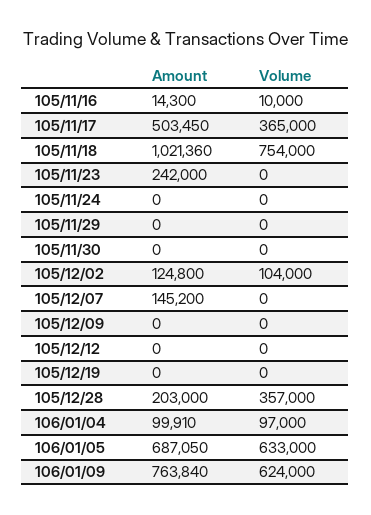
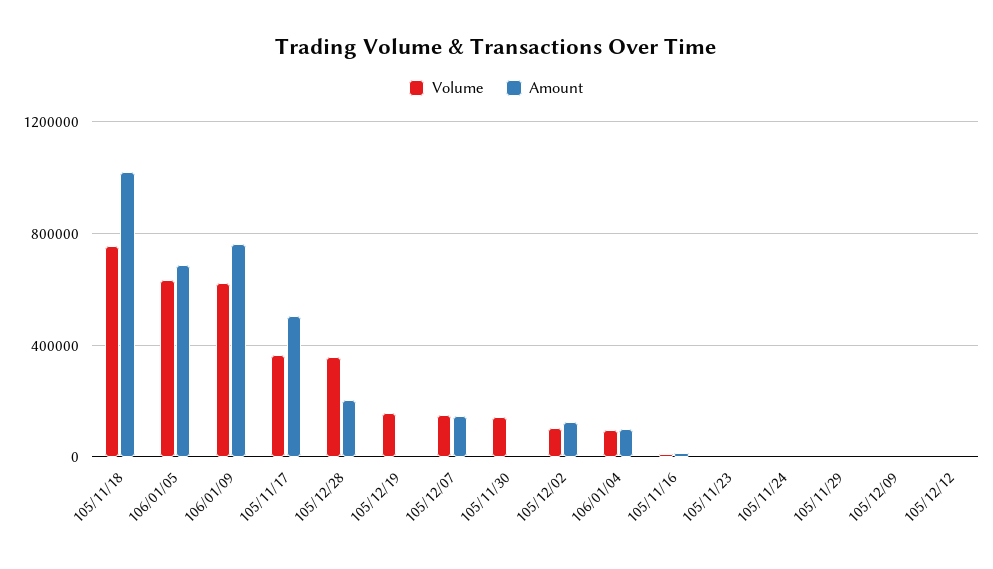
Amount, 105/11/23: 242000 -> 0
Volume, 105/11/30: 0 -> 150000
Volume, 105/12/07: 0 -> 150000
Volume, 105/12/19: 0 -> 150000

